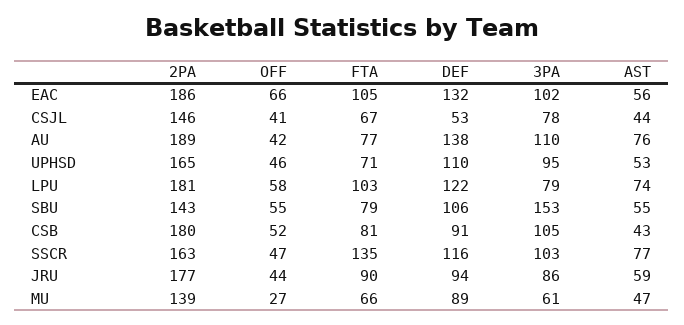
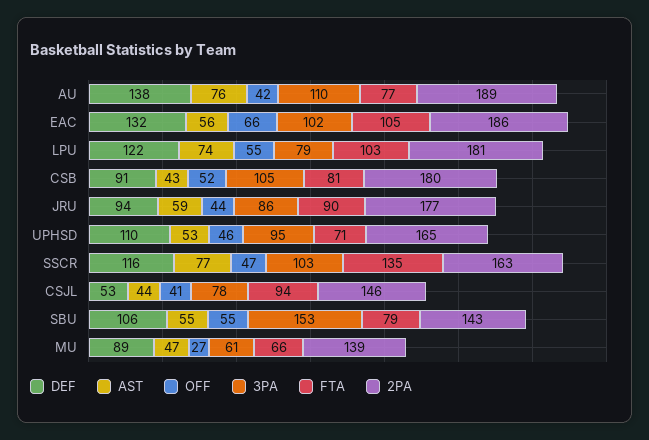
FTA, CSJL: 67 -> 94
OFF, LPU: 58 -> 55

